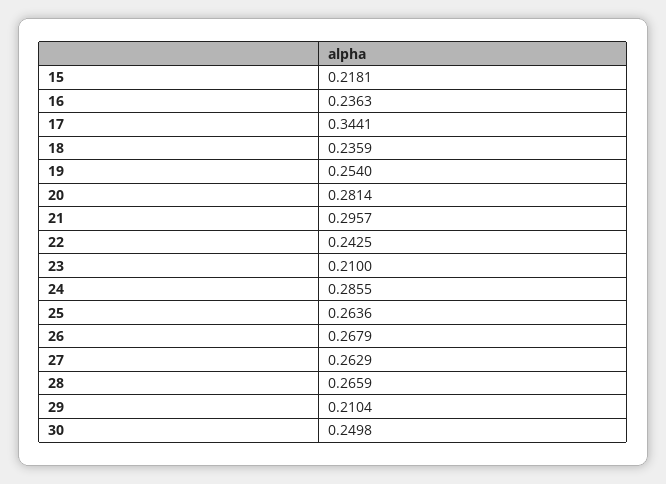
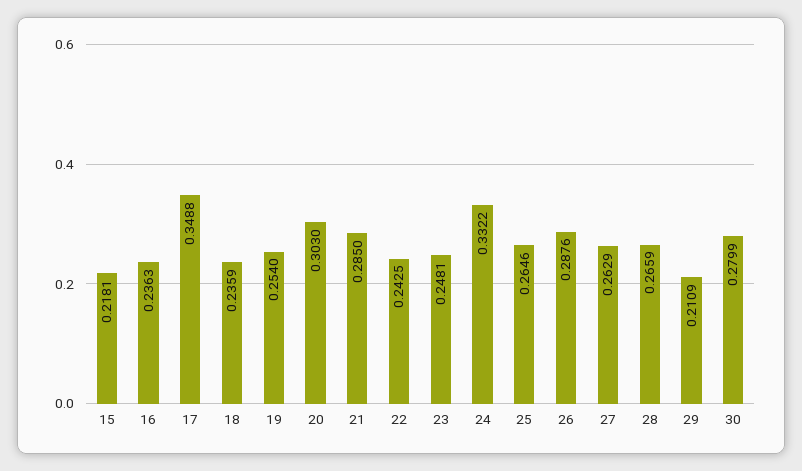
17: 0.3441 -> 0.3488
20: 0.2814 -> 0.303
21: 0.2957 -> 0.285
23: 0.21 -> 0.2481
24: 0.2855 -> 0.3322
25: 0.2636 -> 0.2646
26: 0.2679 -> 0.2876
29: 0.2104 -> 0.2109
30: 0.2498 -> 0.2799

